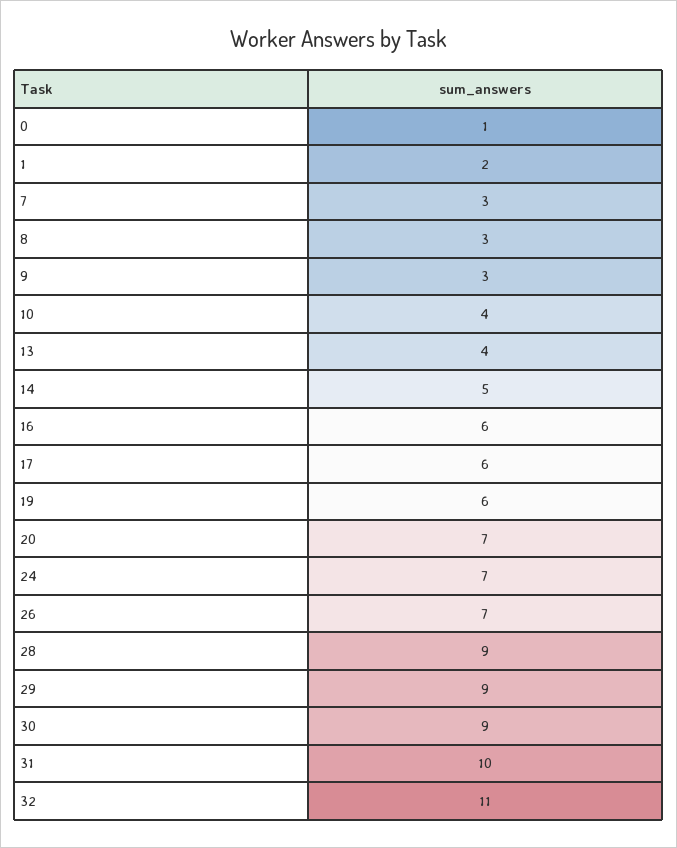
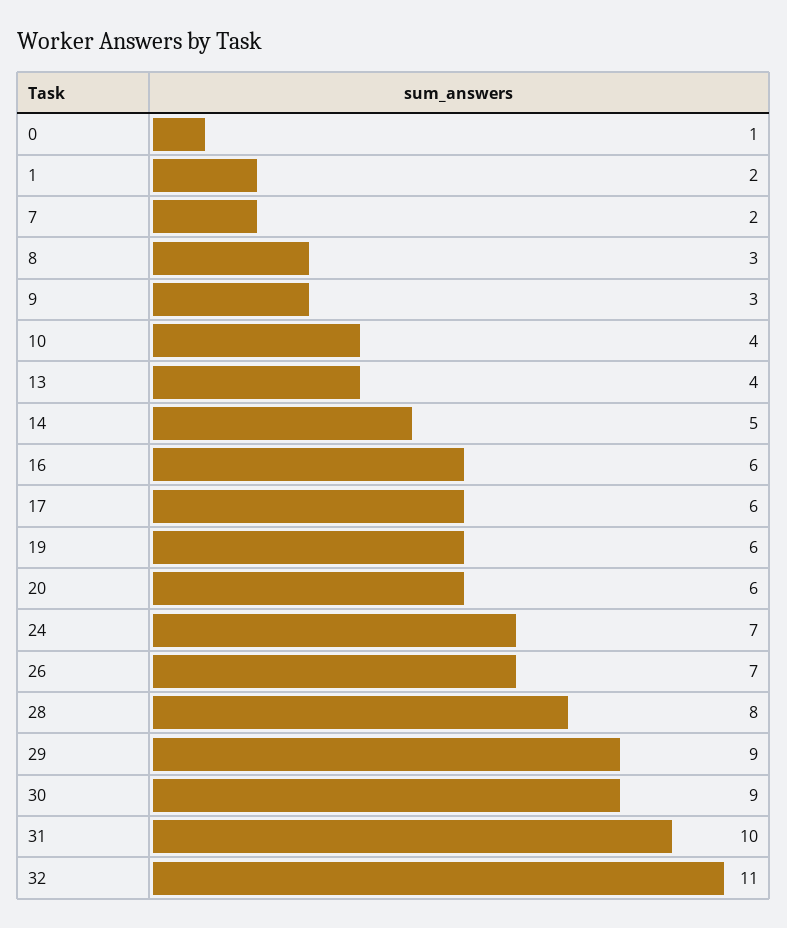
7: 3 -> 2
20: 7 -> 6
28: 9 -> 8

